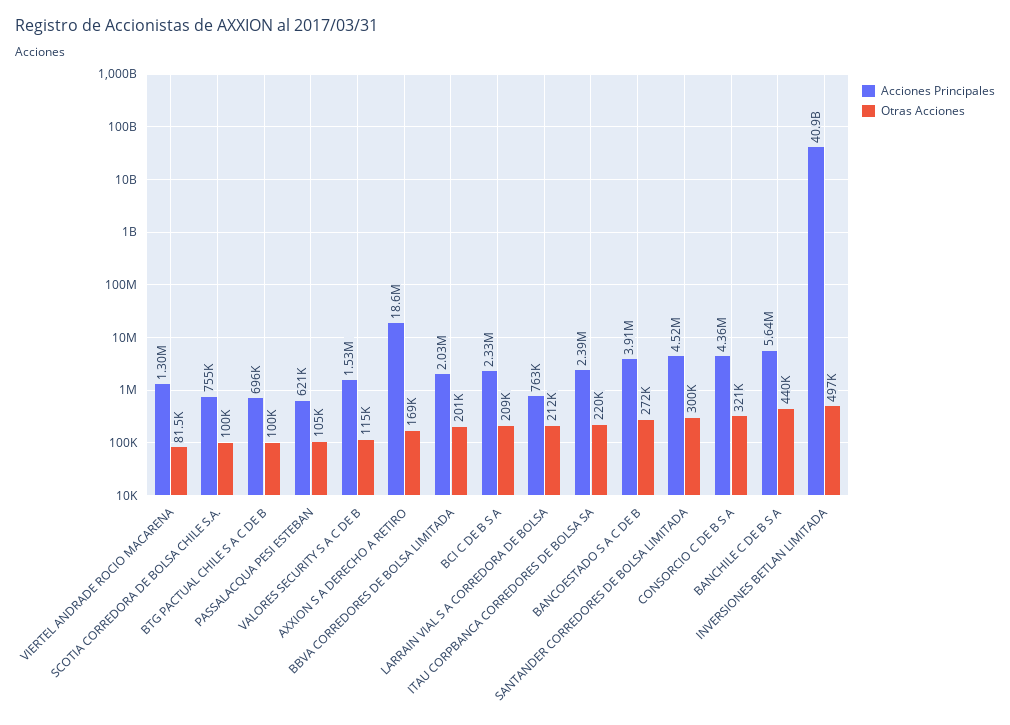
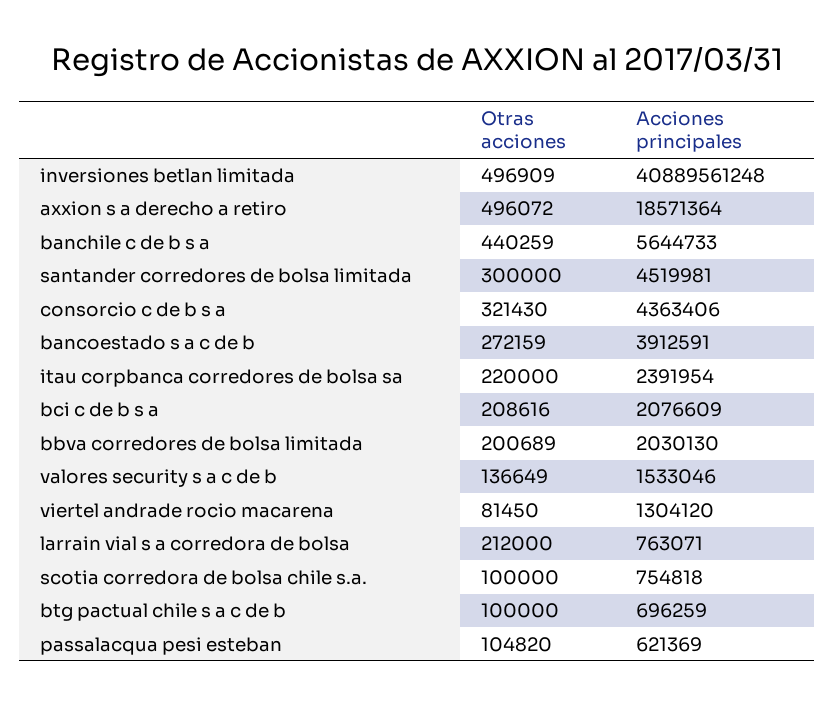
Otras Acciones, VALORES SECURITY S A C DE B: 115000 -> 136649
Otras Acciones, AXXION S A DERECHO A RETIRO: 169000 -> 496072
Acciones Principales, BCI C DE B S A: 2330000 -> 2076609

